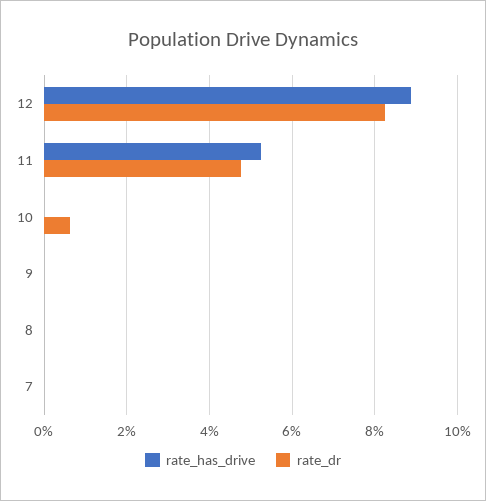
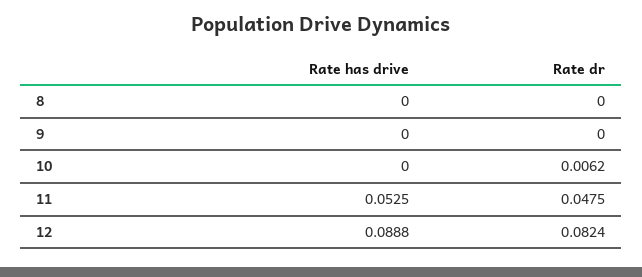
rate_has_drive, 7: 0 -> none
rate_dr, 7: 0 -> none

